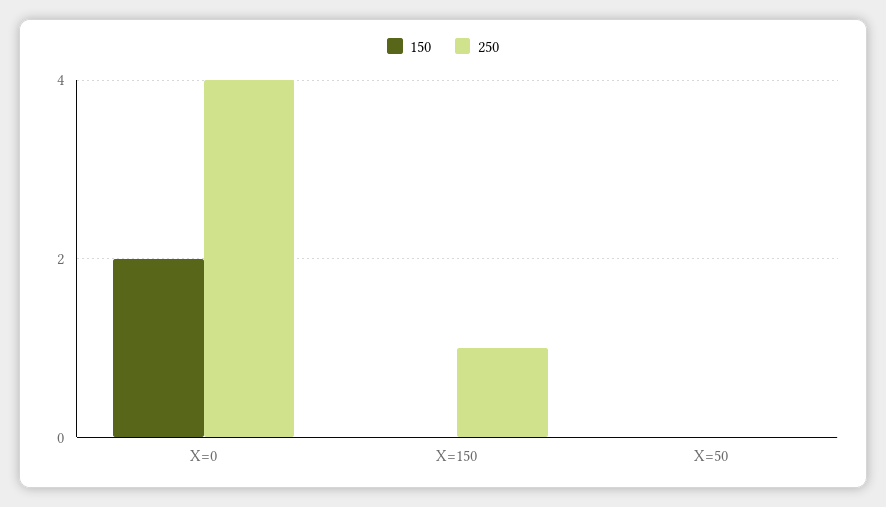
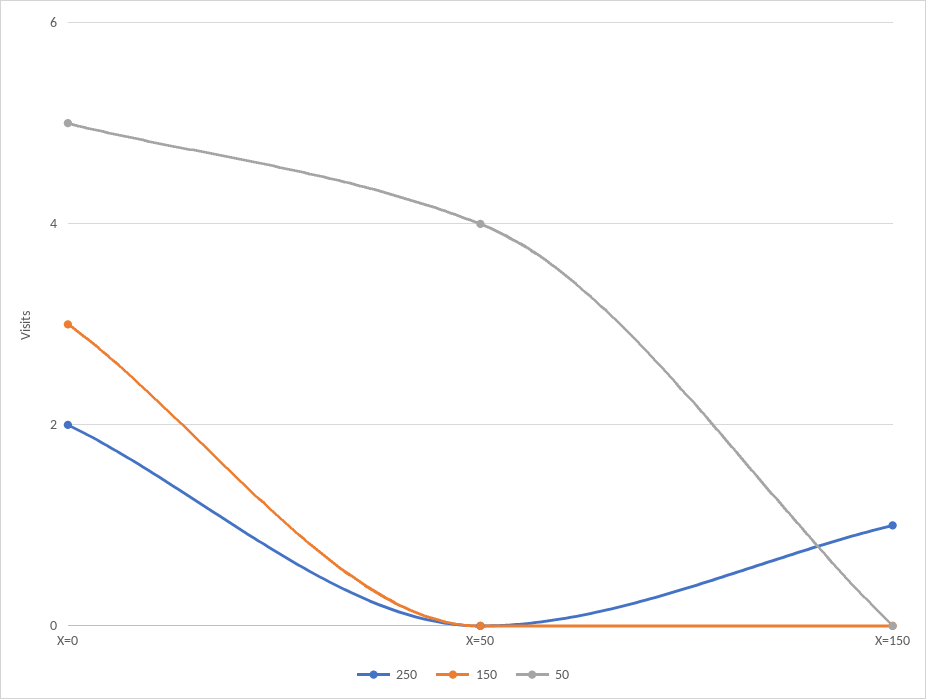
150, X=0: 2 -> 3
250, X=0: 4 -> 2
50, X=0: none -> 5
50, X=50: none -> 4
50, X=150: none -> 0

